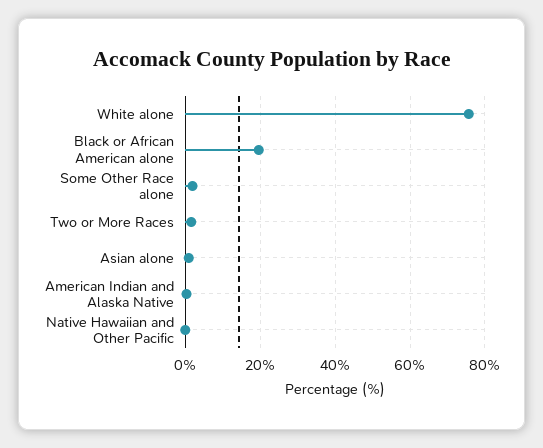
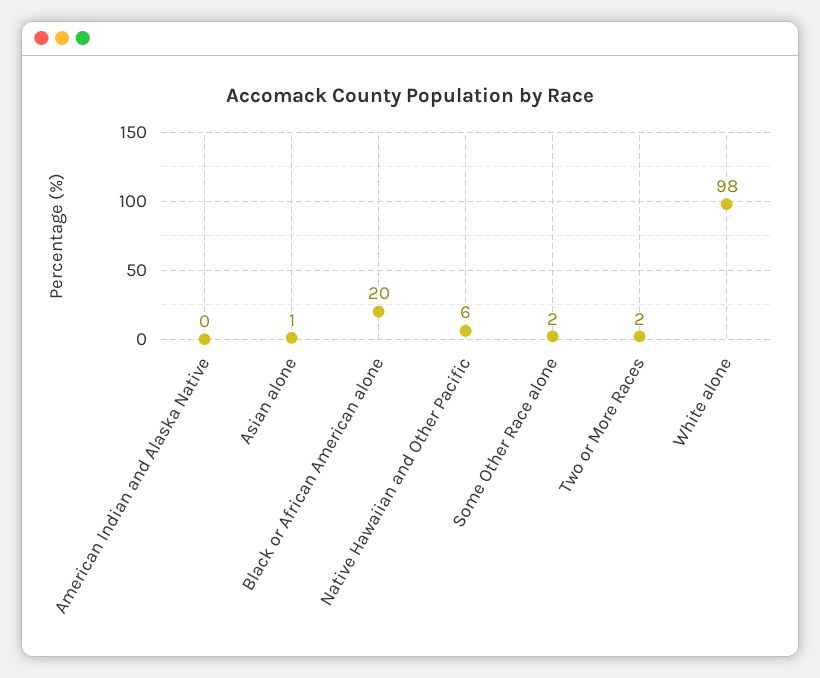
White alone: 76 -> 98
Native Hawaiian and Other Pacific: 0 -> 6

